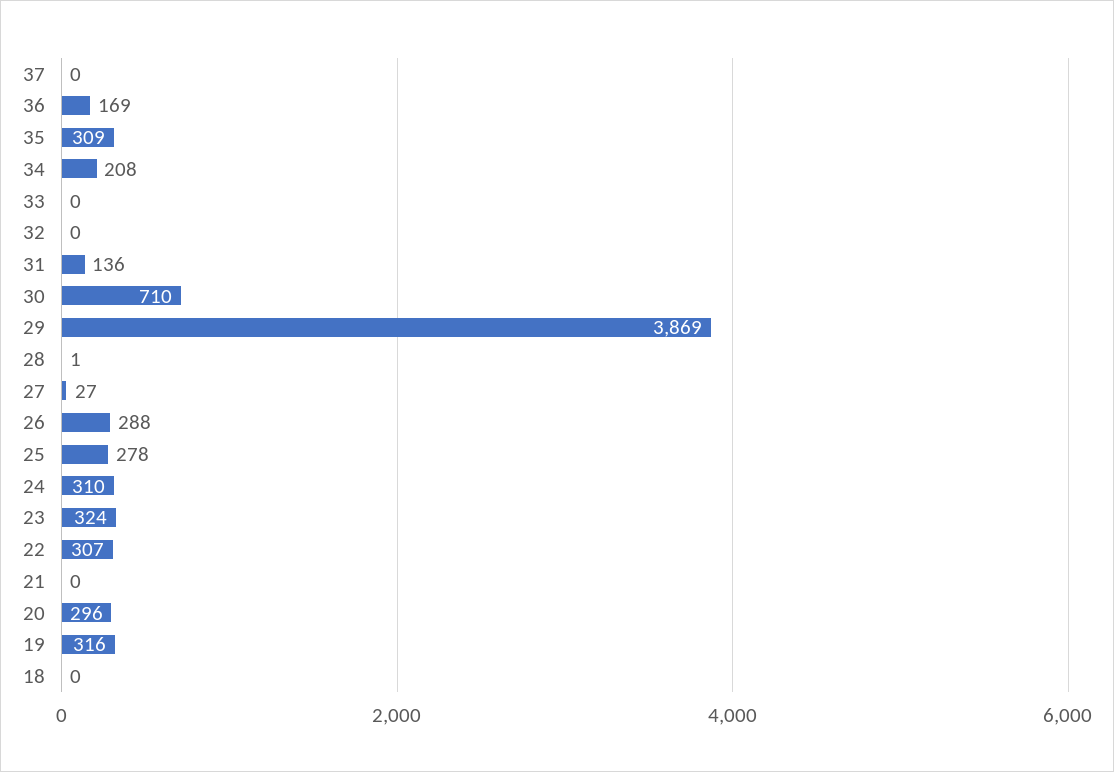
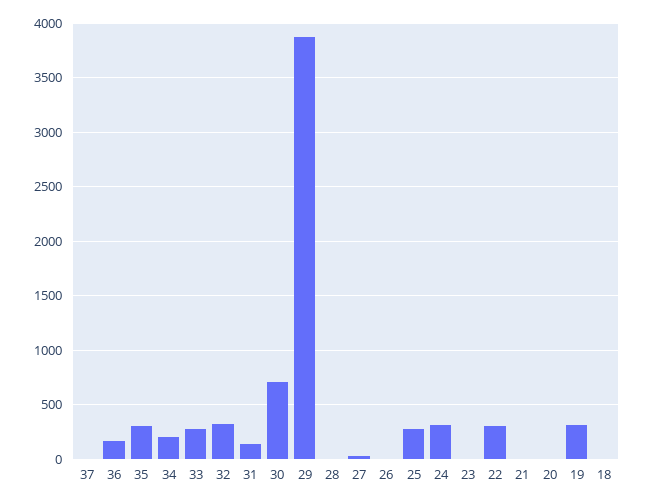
33: 0 -> 300
32: 0 -> 300
26: 288 -> 0
23: 324 -> 0
20: 296 -> 0

